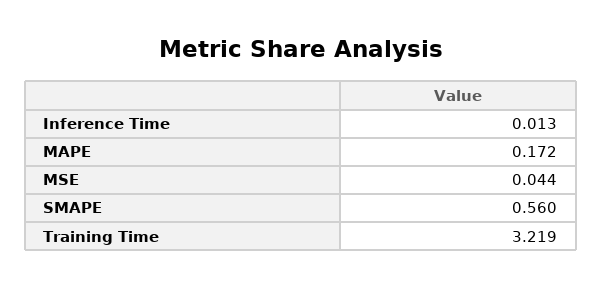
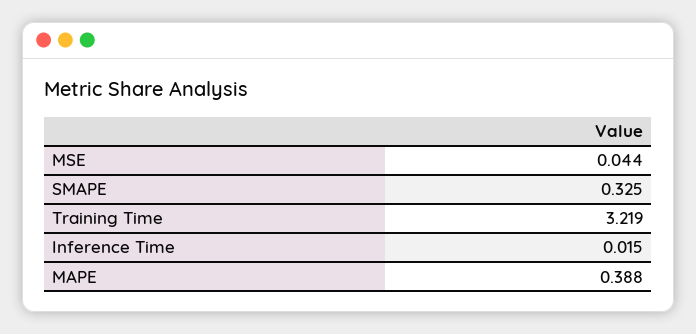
Inference Time: 0.013 -> 0.015
MAPE: 0.172 -> 0.388
SMAPE: 0.56 -> 0.325

